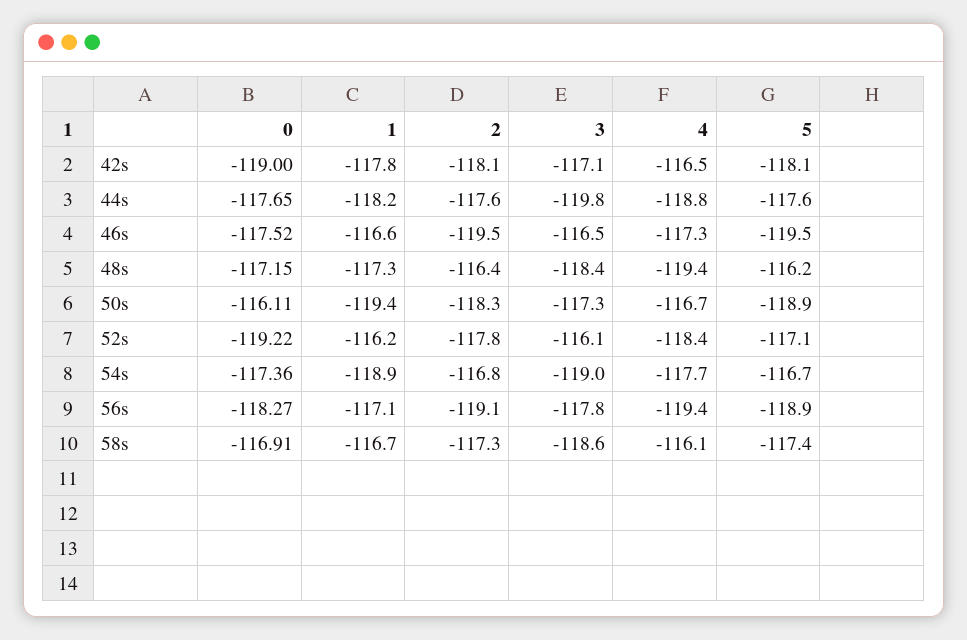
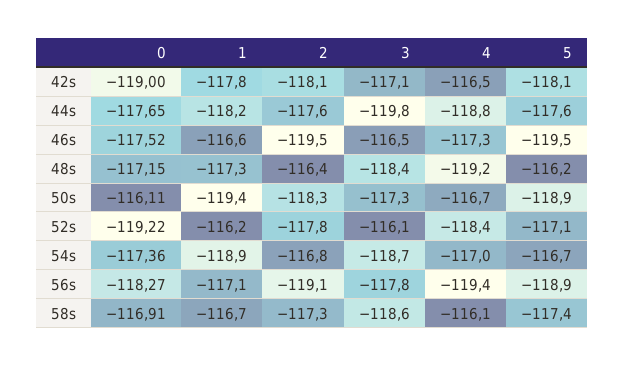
4, 48s: -119.4 -> -119.2
3, 54s: -119 -> -118.7
4, 54s: -117.7 -> -117

